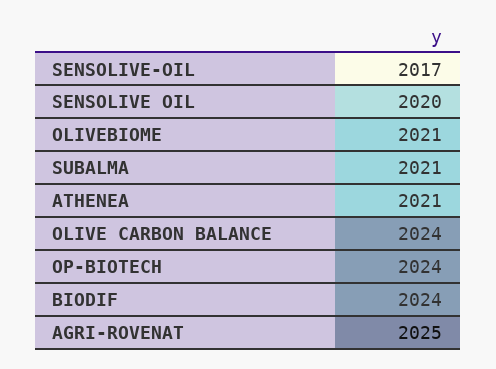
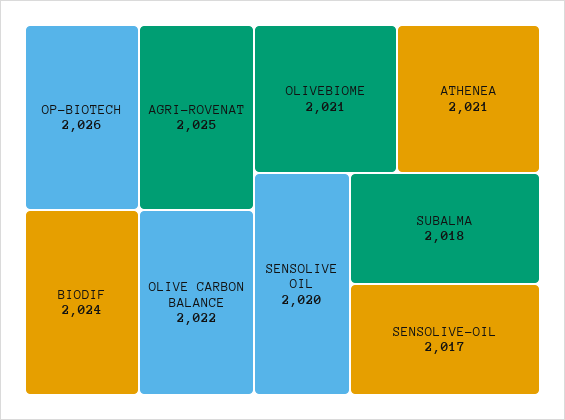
SUBALMA: 2021 -> 2018
OLIVE CARBON BALANCE: 2024 -> 2022
OP-BIOTECH: 2024 -> 2026

